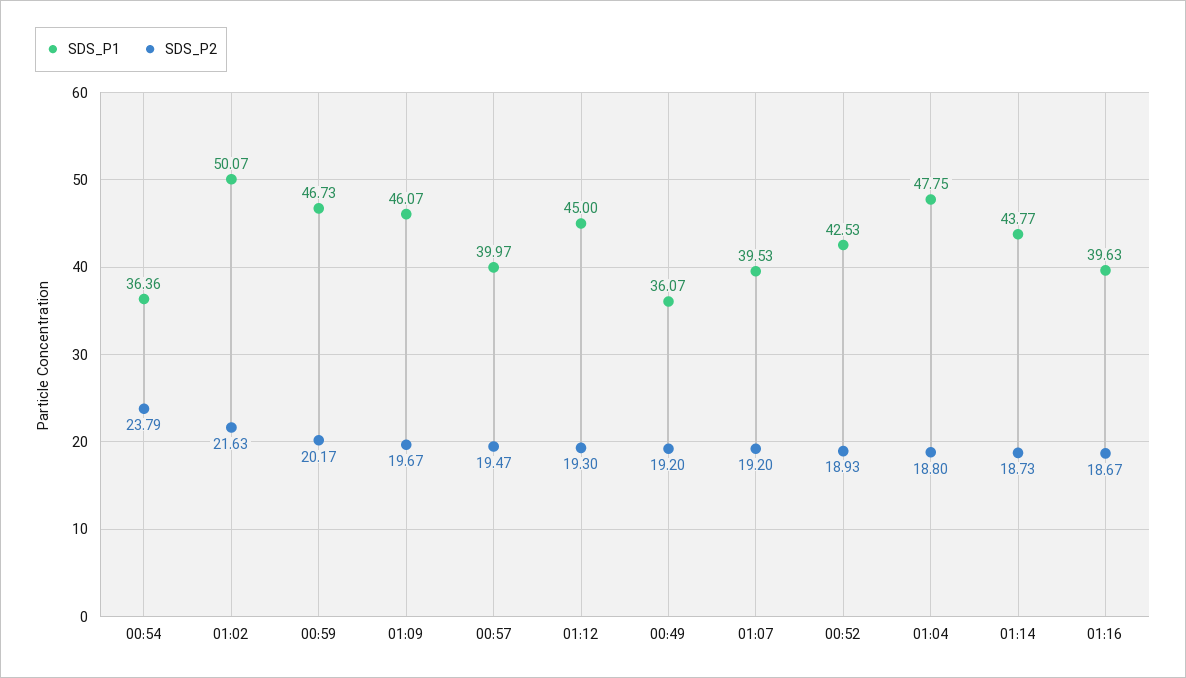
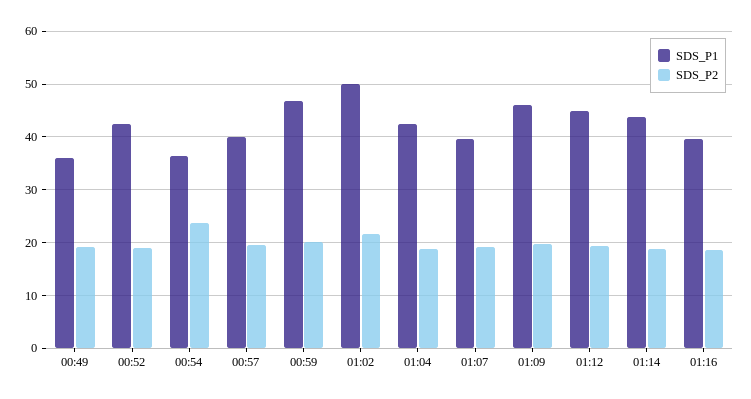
SDS_P1, 01:04: 47.75 -> 42

